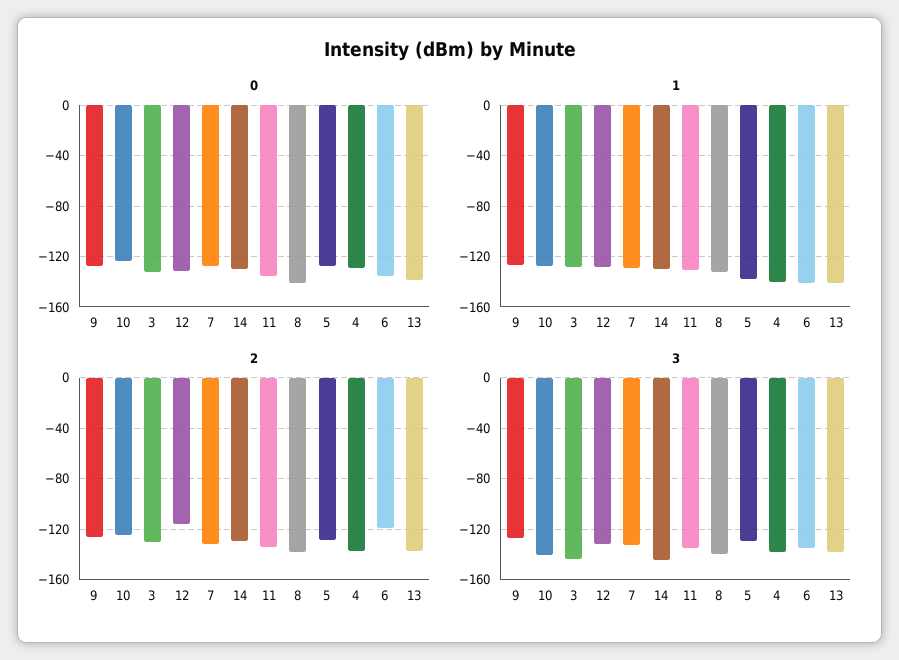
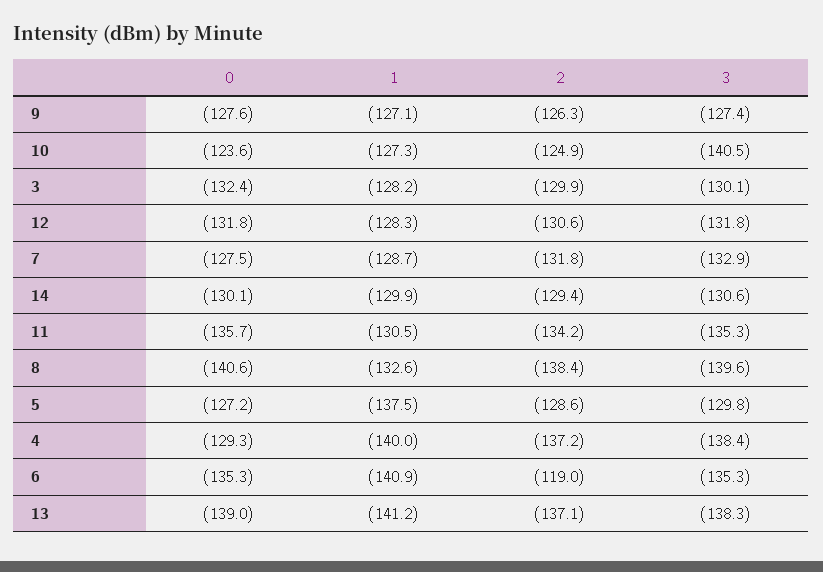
2, 12: -115 -> -130.6
3, 3: -145 -> -130.1
3, 14: -145 -> -130.6

